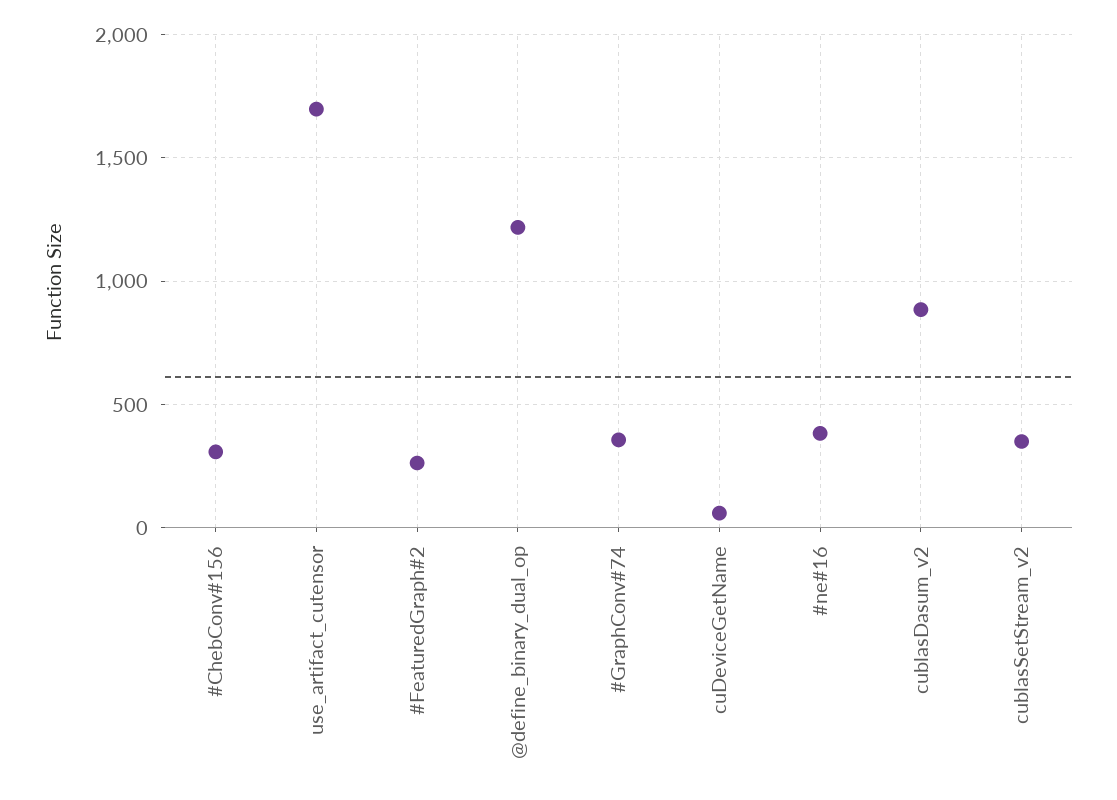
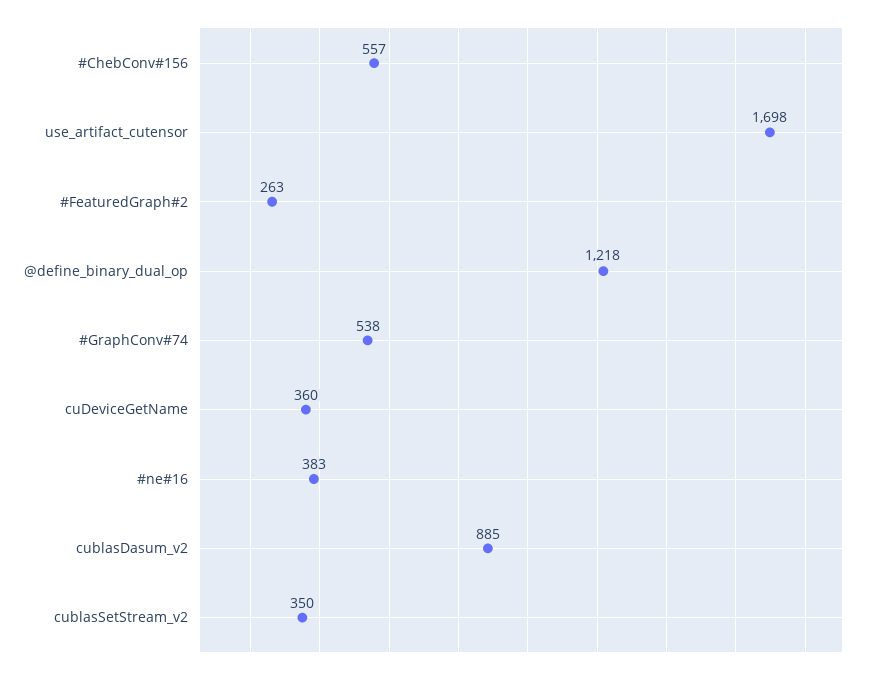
#ChebConv#156: 300 -> 557
#GraphConv#74: 350 -> 538
cuDeviceGetName: 50 -> 360

